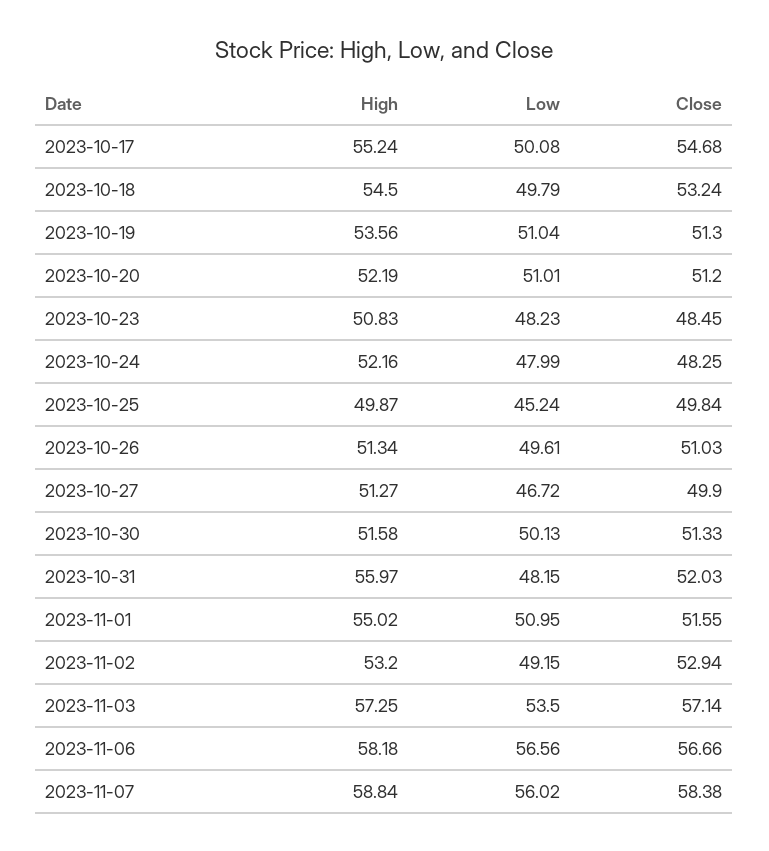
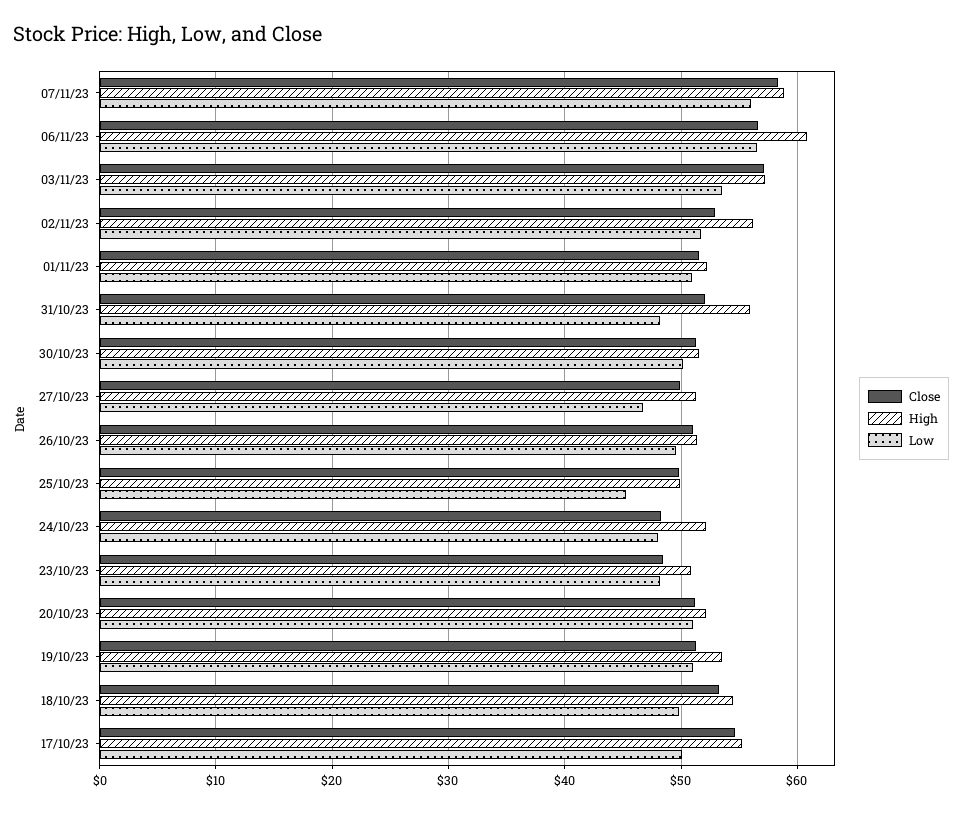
High, 2023-11-01: 55.02 -> 52
High, 2023-11-02: 53.2 -> 56
Low, 2023-11-02: 49.15 -> 52
High, 2023-11-06: 58.18 -> 61

